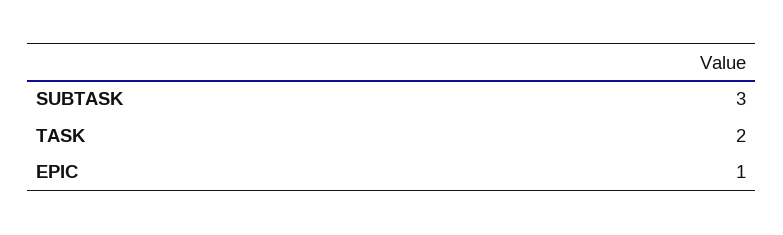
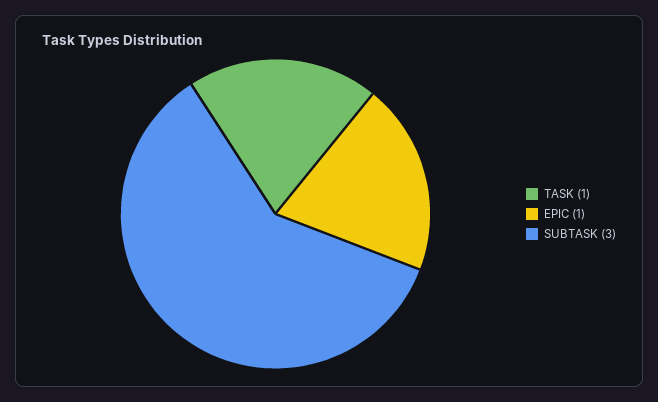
TASK: 2 -> 1

